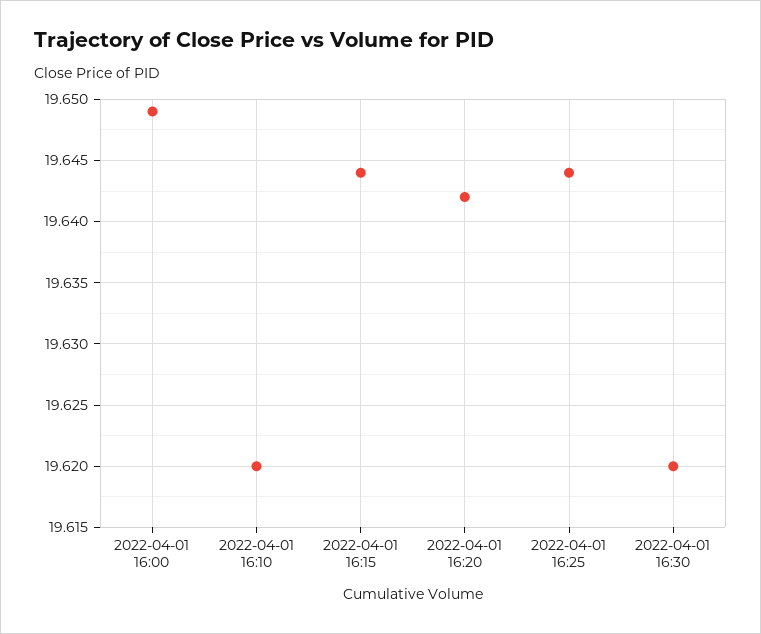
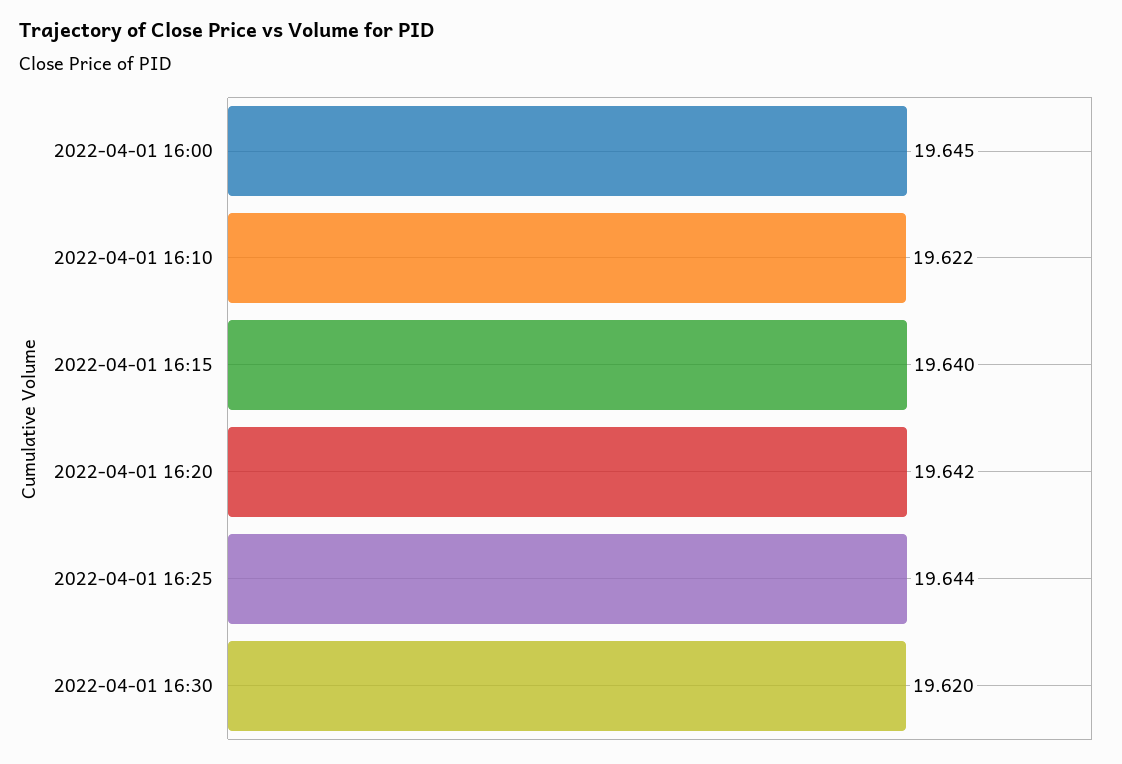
2022-04-01 16:00: 19.649 -> 19.645
2022-04-01 16:10: 19.62 -> 19.622
2022-04-01 16:15: 19.644 -> 19.64

